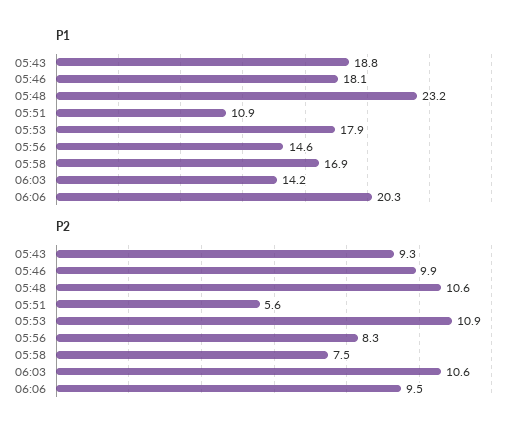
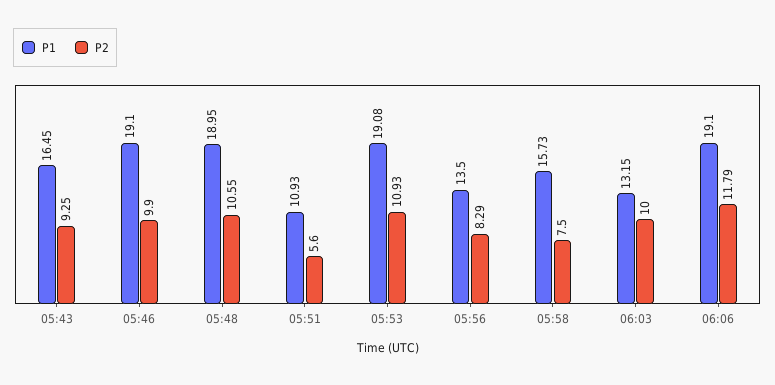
P1, 05:43: 18.8 -> 16.45
P1, 05:46: 18.1 -> 19.1
P1, 05:48: 23.2 -> 18.95
P1, 05:53: 17.9 -> 19.08
P1, 05:56: 14.6 -> 13.5
P1, 05:58: 16.9 -> 15.73
P1, 06:03: 14.2 -> 13.15
P1, 06:06: 20.3 -> 19.1
P2, 06:03: 10.6 -> 10
P2, 06:06: 9.5 -> 11.79

